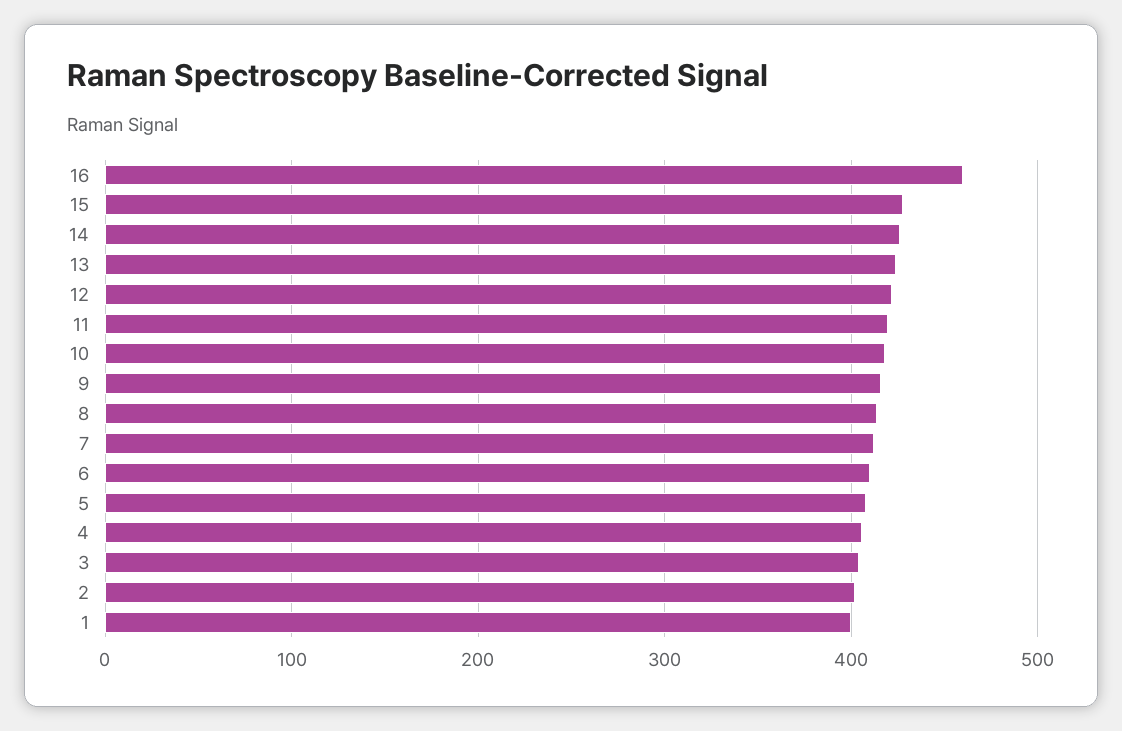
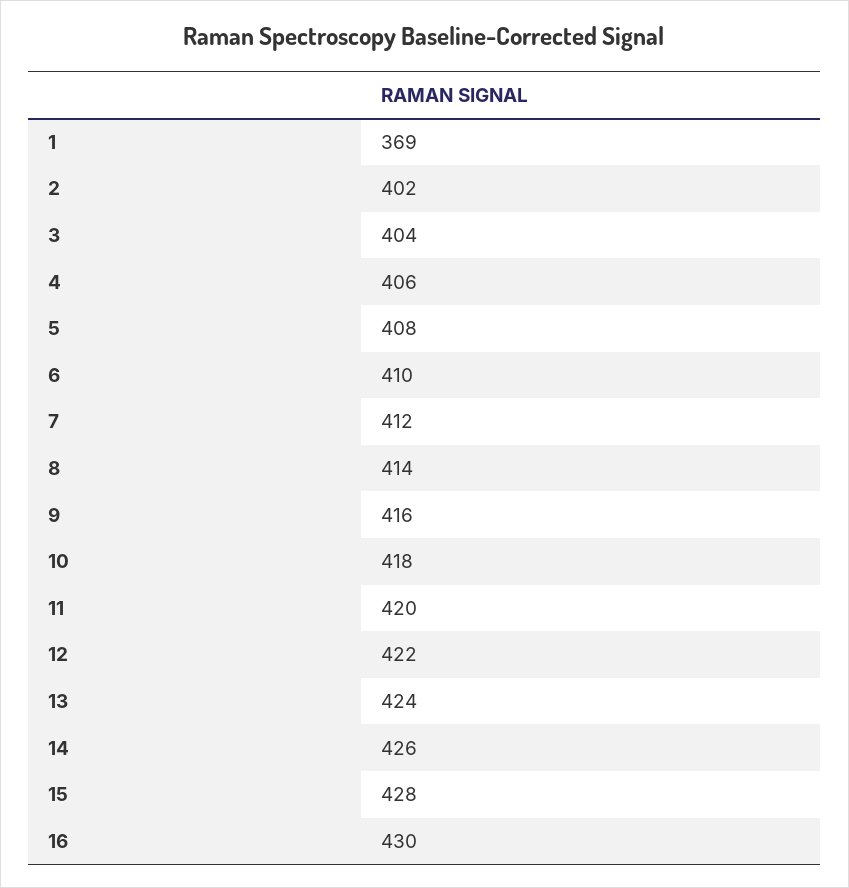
16: 460 -> 430
1: 400 -> 369

